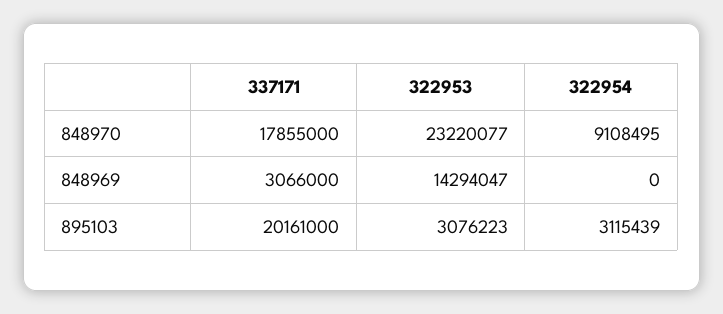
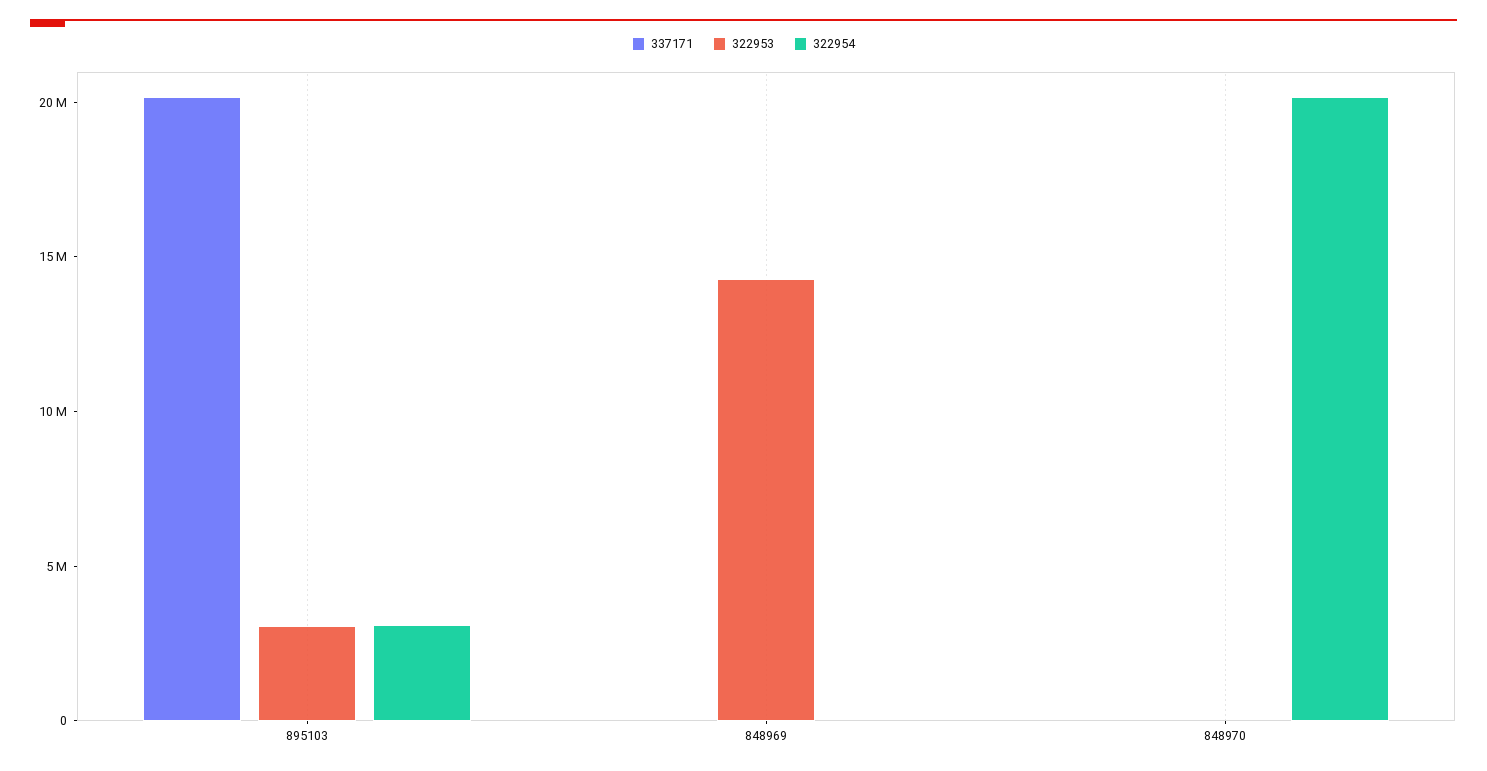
337171, 848970: 17855000 -> 0
322953, 848970: 23220077 -> 0
322954, 848970: 9108495 -> 20000000
337171, 848969: 3066000 -> 0

